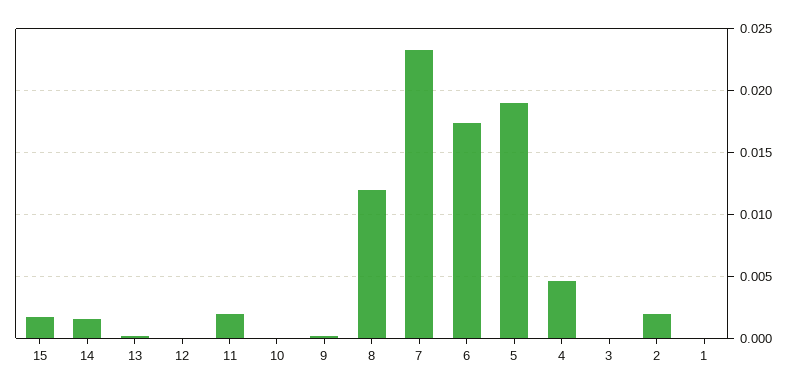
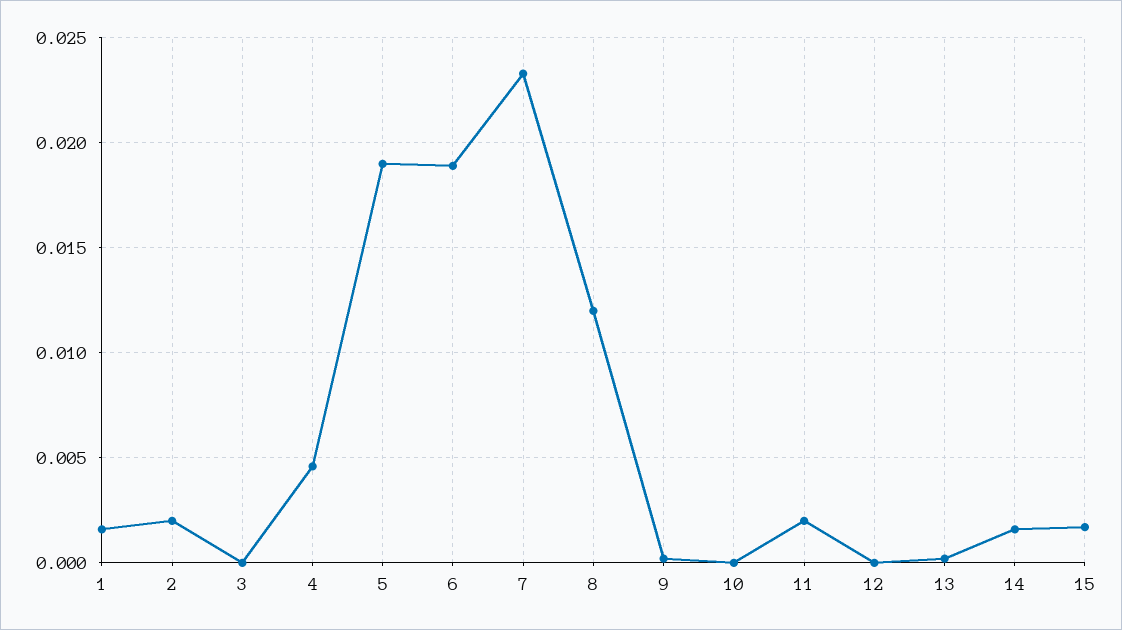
6: 0.0175 -> 0.019
1: 0 -> 0.0015

